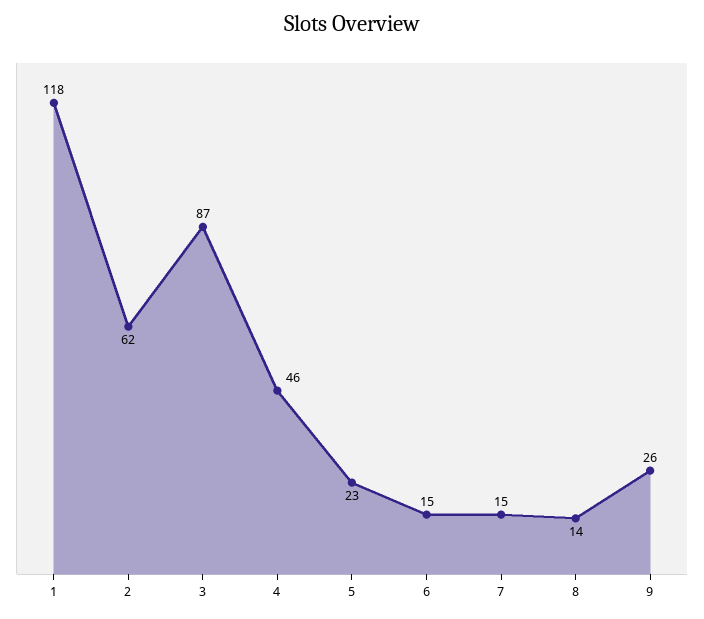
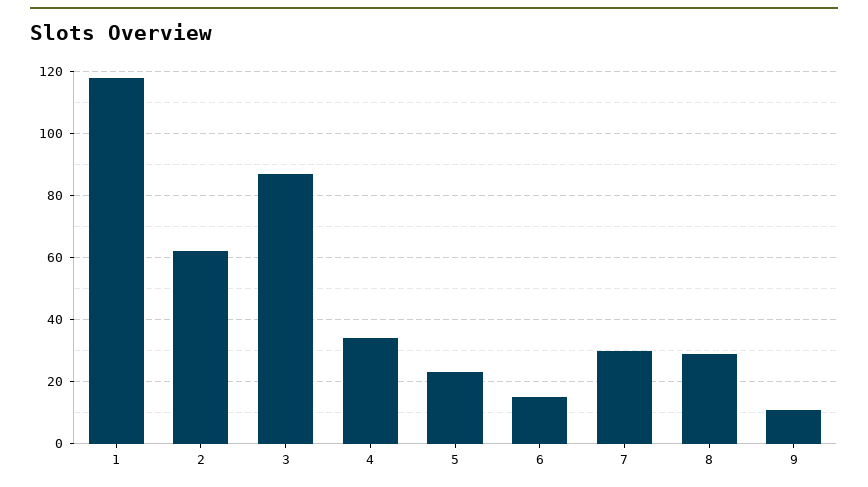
4: 46 -> 35
7: 15 -> 30
8: 14 -> 30
9: 26 -> 10

